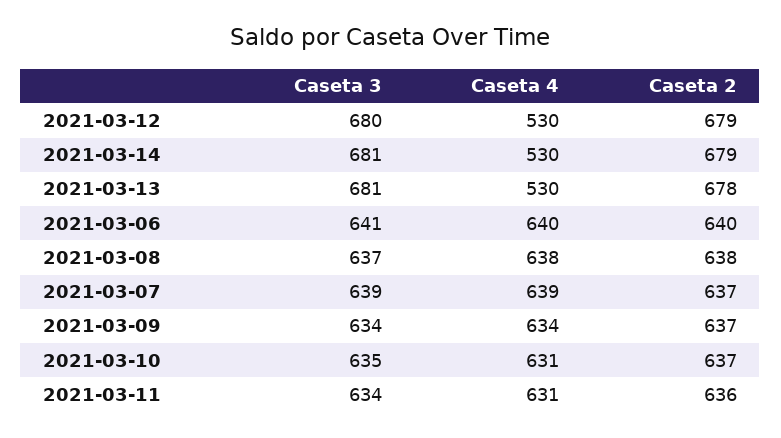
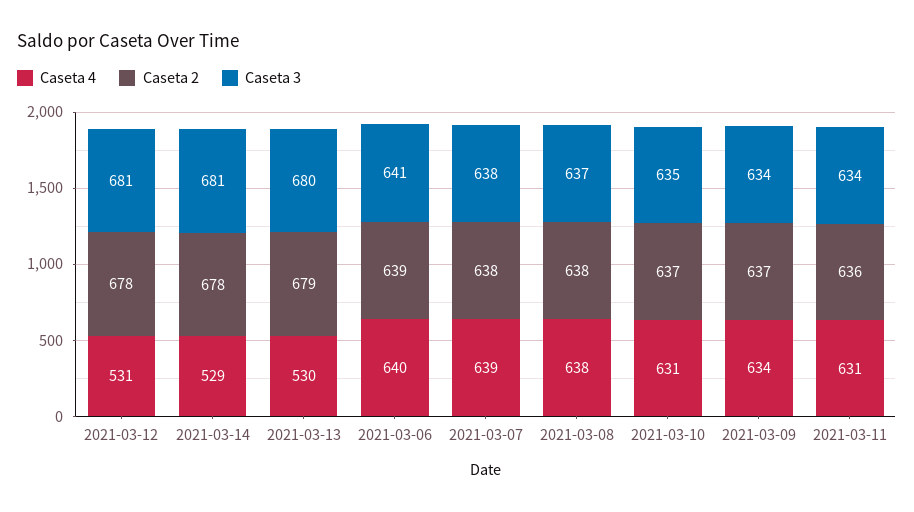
Caseta 3, 2021-03-12: 680 -> 681
Caseta 4, 2021-03-12: 530 -> 531
Caseta 2, 2021-03-12: 679 -> 678
Caseta 4, 2021-03-14: 530 -> 529
Caseta 2, 2021-03-14: 679 -> 678
Caseta 3, 2021-03-13: 681 -> 680
Caseta 2, 2021-03-13: 678 -> 679
Caseta 2, 2021-03-06: 640 -> 639
Caseta 3, 2021-03-07: 639 -> 638
Caseta 2, 2021-03-07: 637 -> 638

